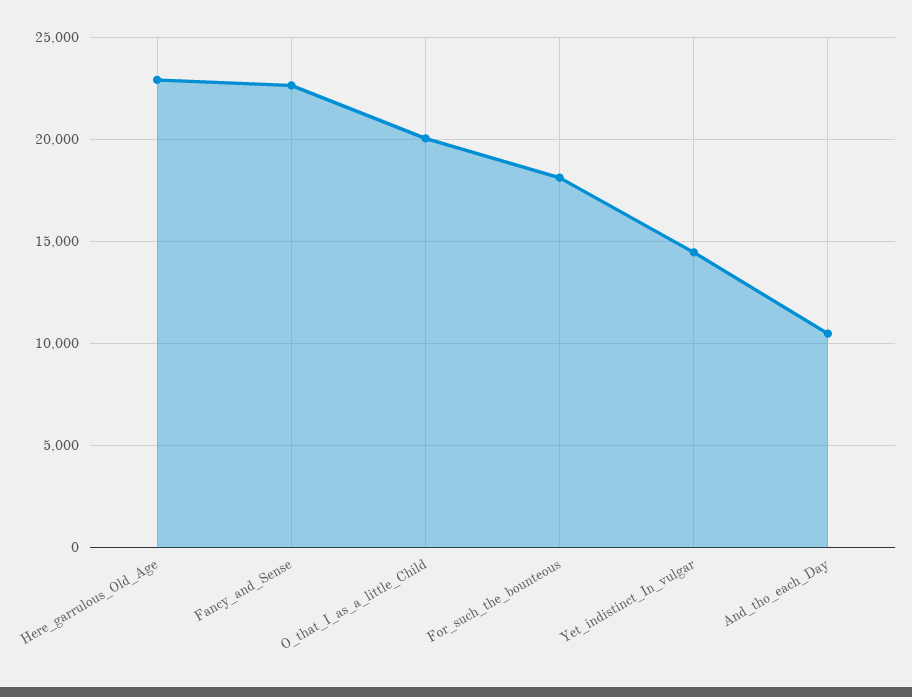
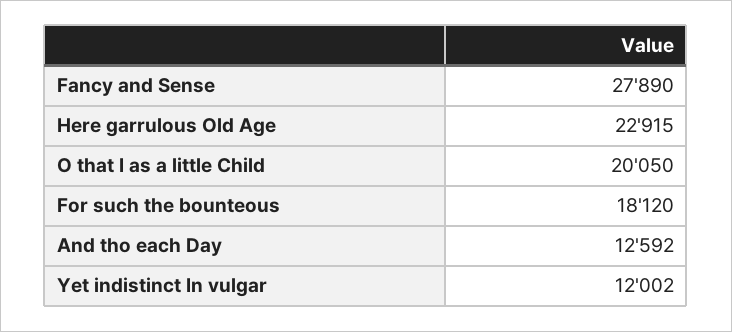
Fancy_and_Sense: 22500 -> 27890
Yet_indistinct_In_vulgar: 14500 -> 12002
And_tho_each_Day: 10500 -> 12592

